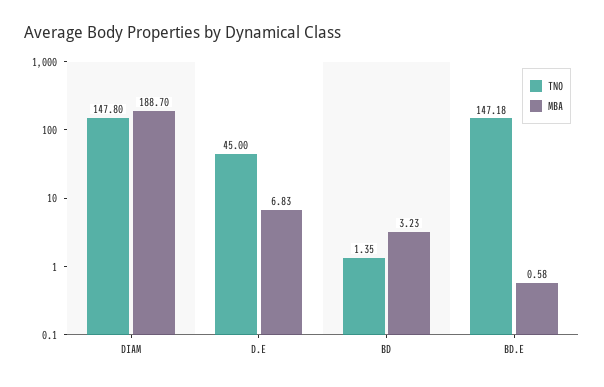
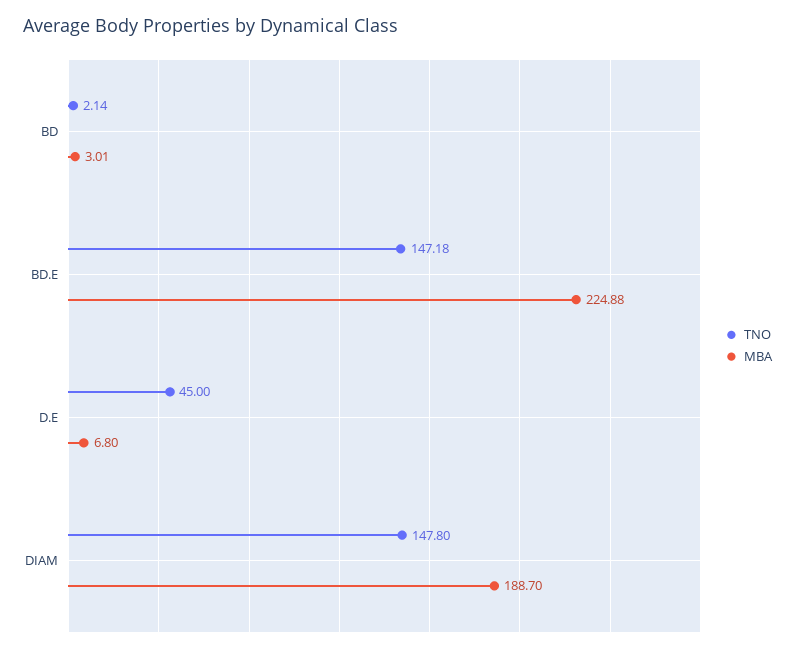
MBA, D.E: 6.83 -> 6.8
TNO, BD: 1.35 -> 2.14
MBA, BD: 3.23 -> 3.01
MBA, BD.E: 0.58 -> 224.88

